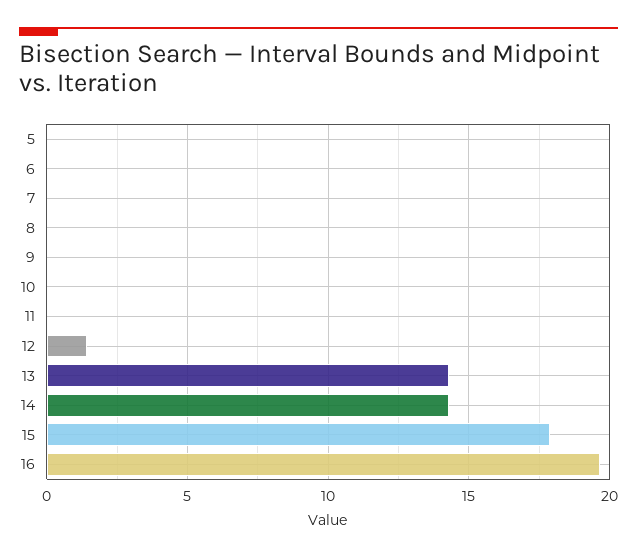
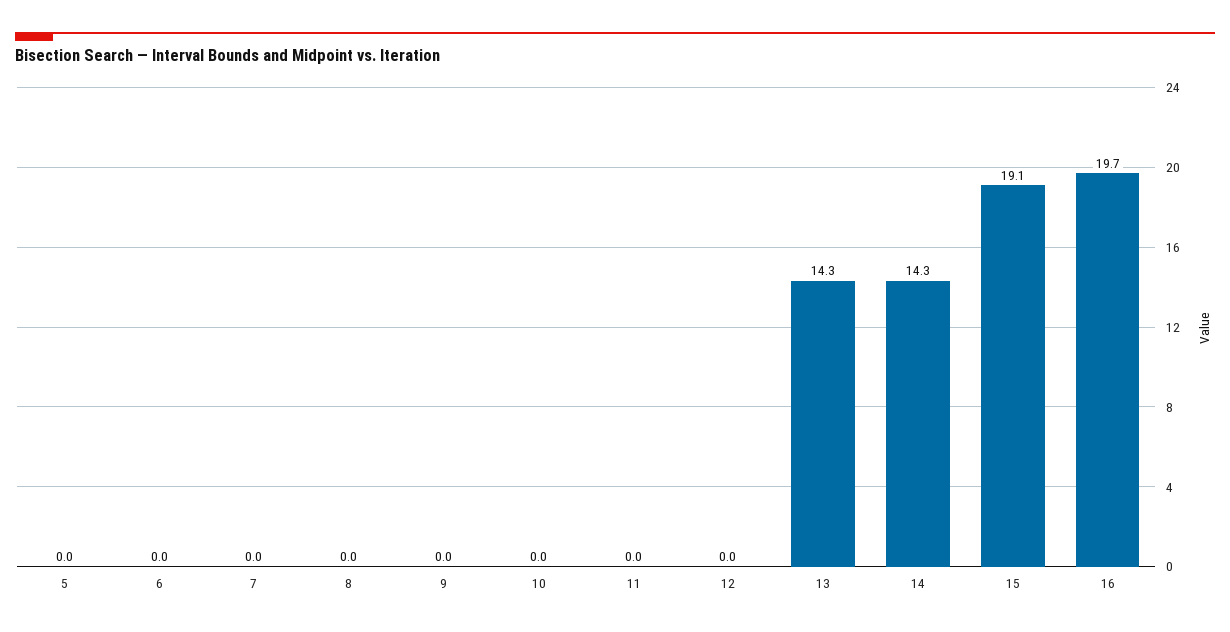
12: 1.5 -> 0
15: 18 -> 19.1

